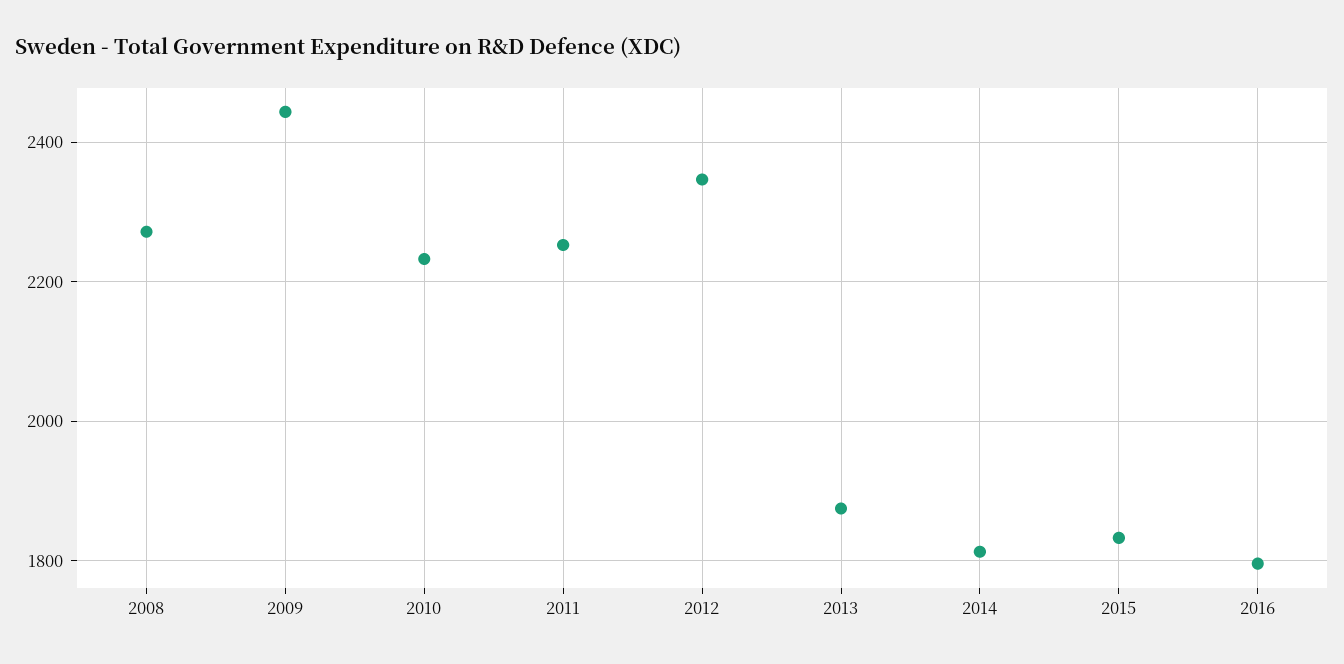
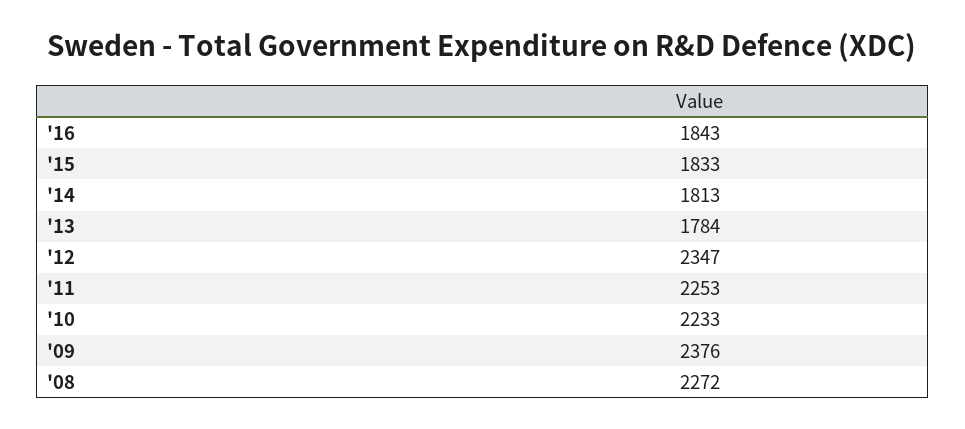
2009: 2440 -> 2376
2013: 1880 -> 1784
2016: 1800 -> 1843

